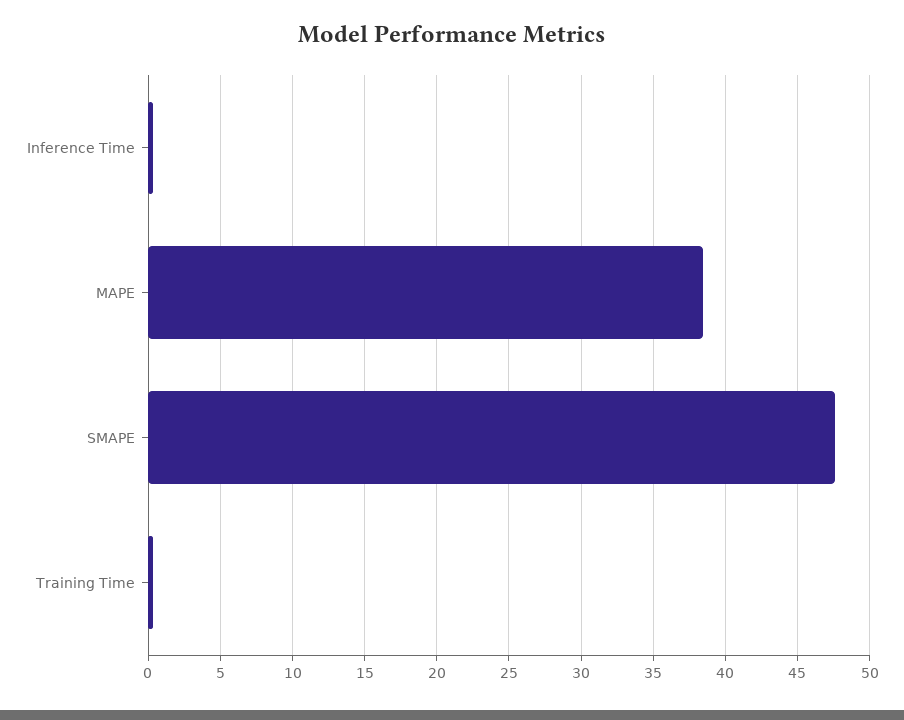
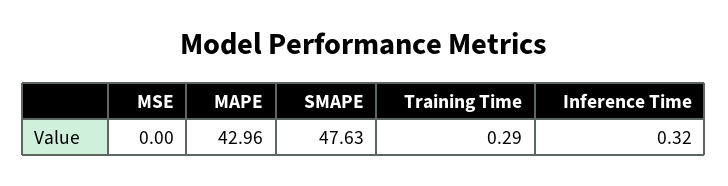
MAPE: 38.5 -> 42.96
MSE: none -> 0

